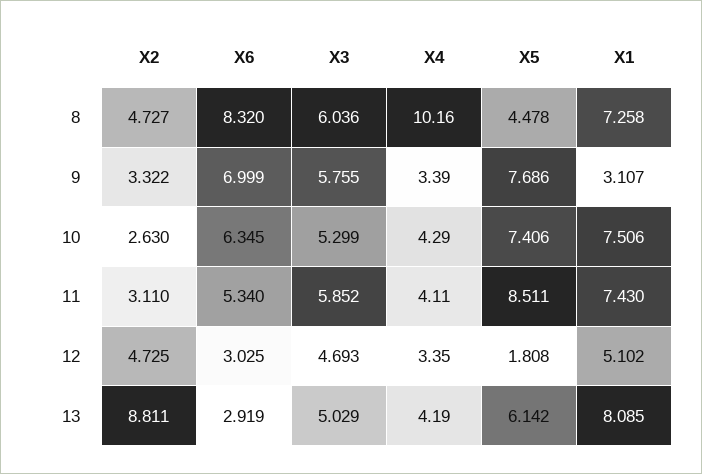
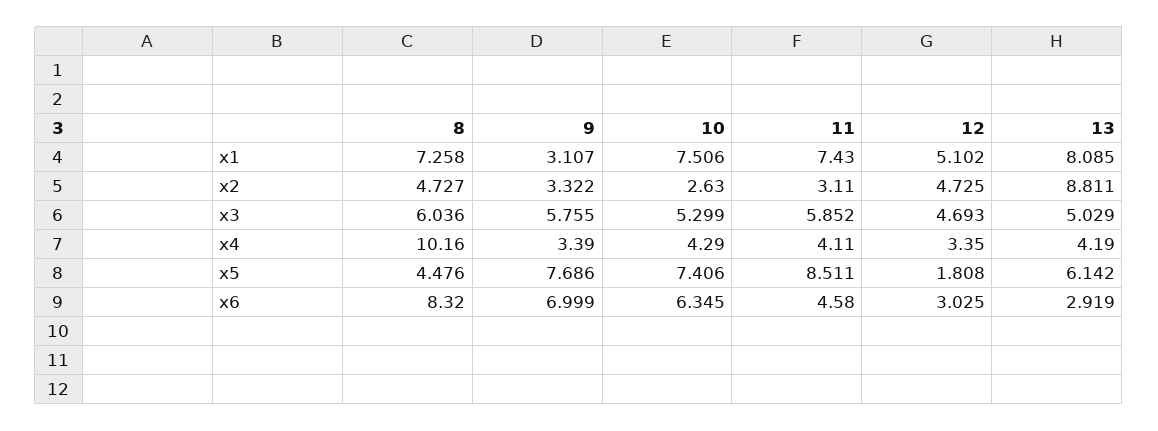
X5, 8: 4.478 -> 4.476
X6, 11: 5.34 -> 4.58

